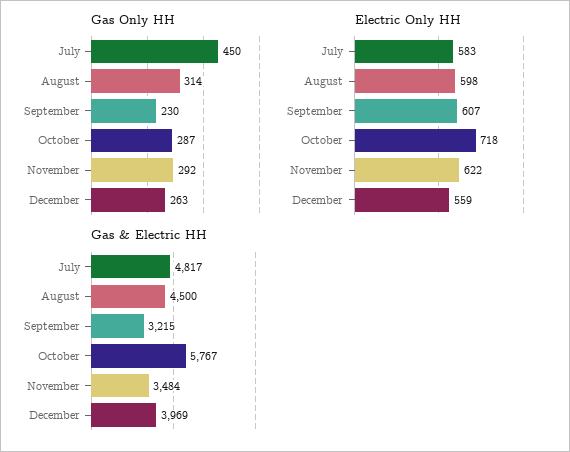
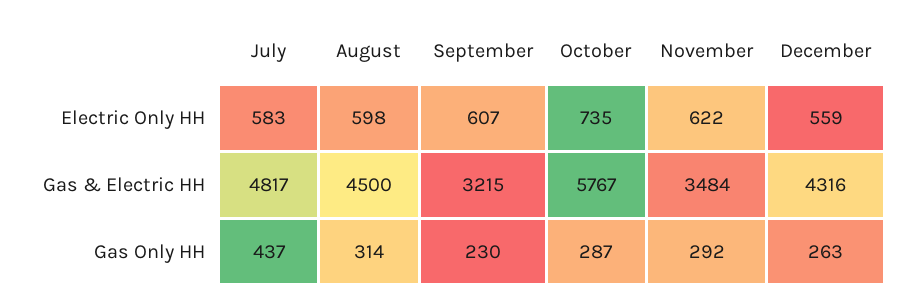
Gas Only HH, July: 450 -> 437
Electric Only HH, October: 718 -> 735
Gas & Electric HH, December: 3969 -> 4316

